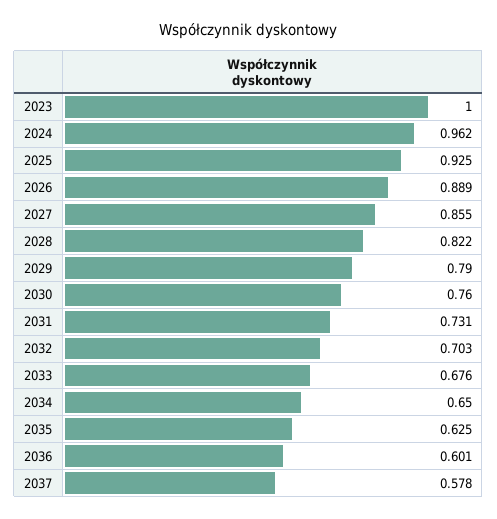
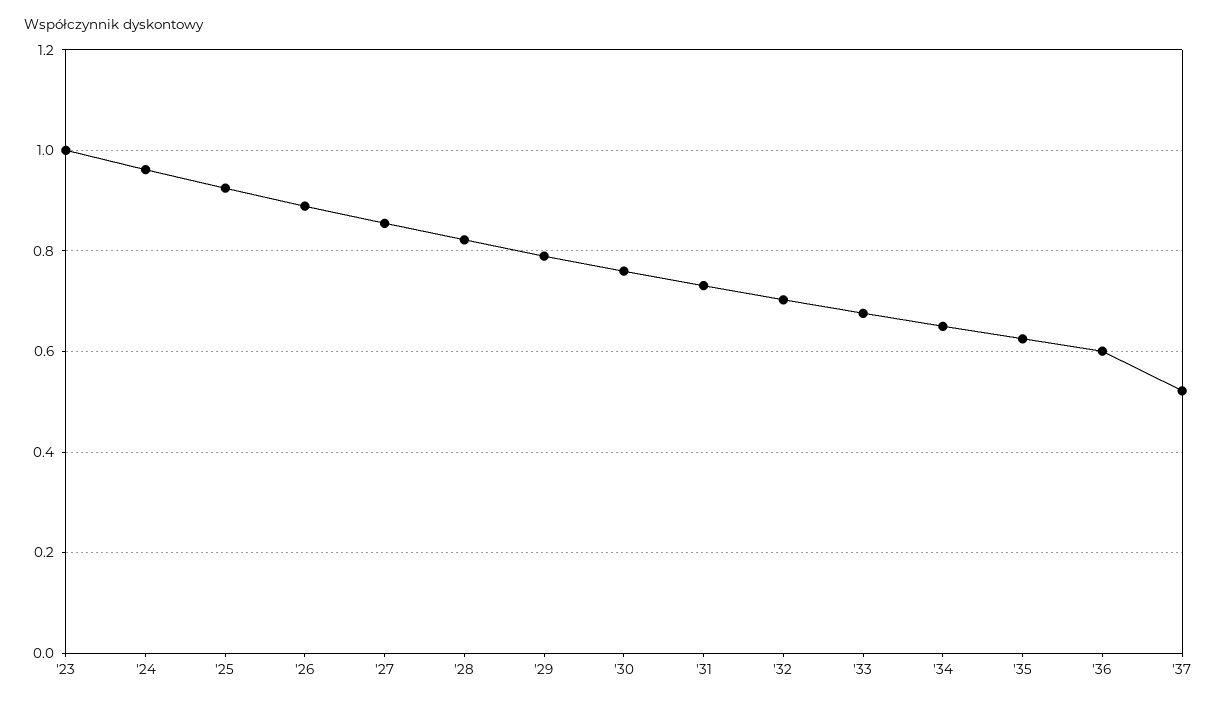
2037: 0.578 -> 0.52

